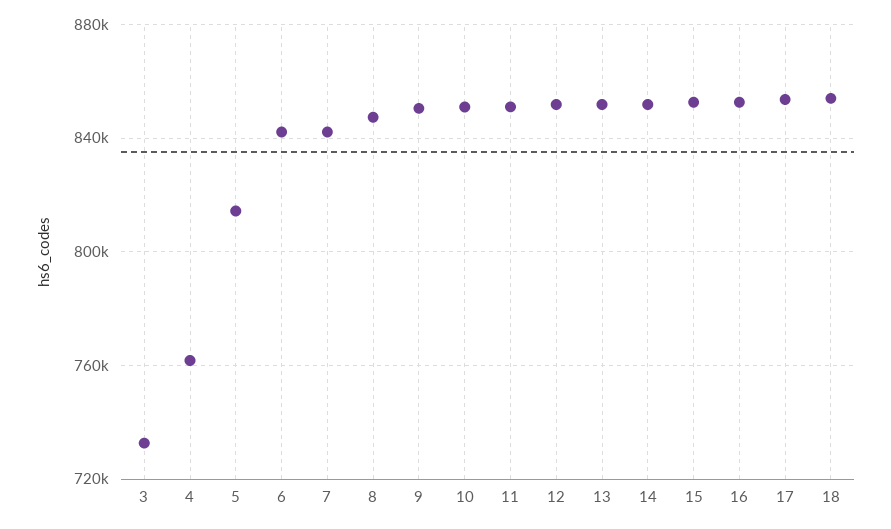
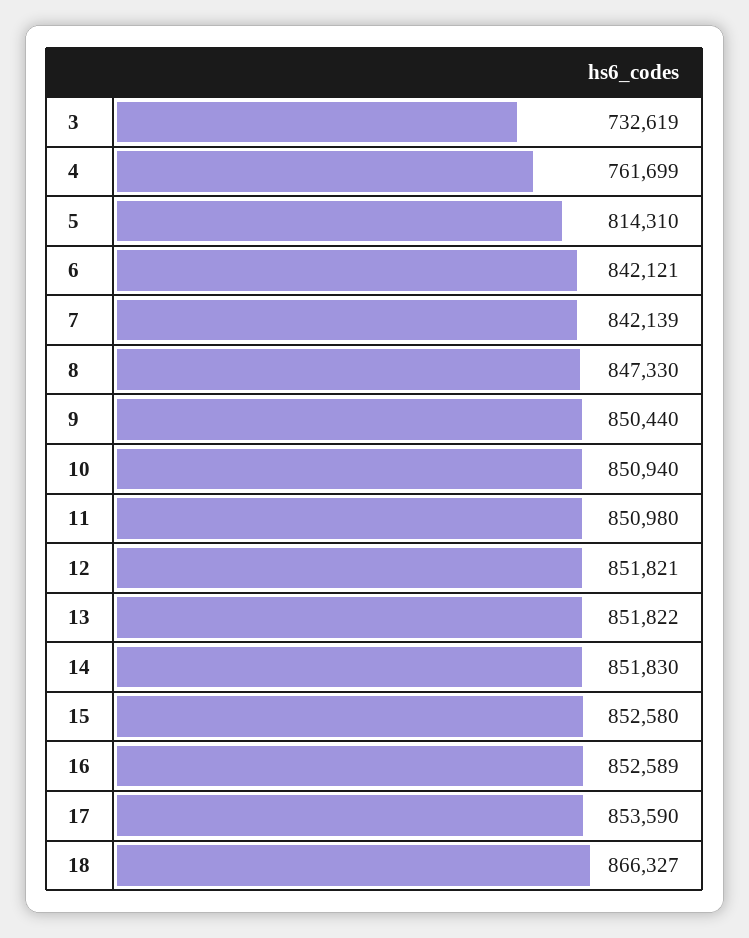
18: 855000 -> 866327

